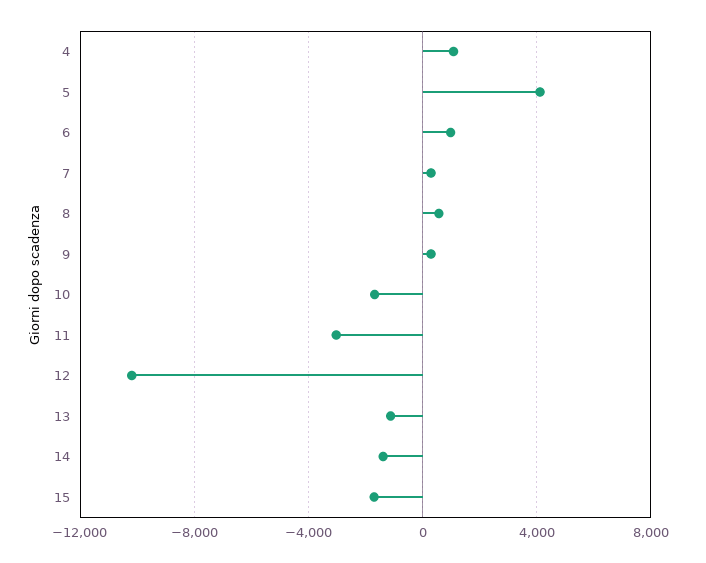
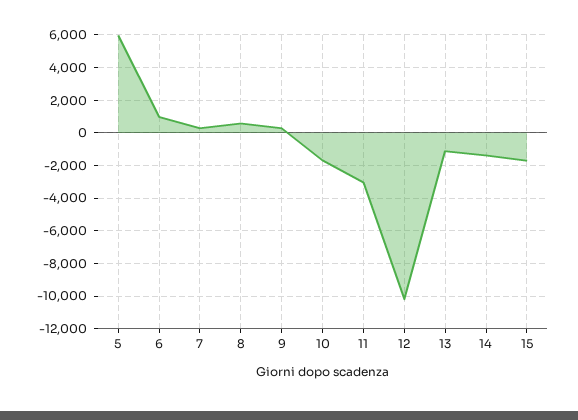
4: 1000 -> none
5: 4000 -> 6000

